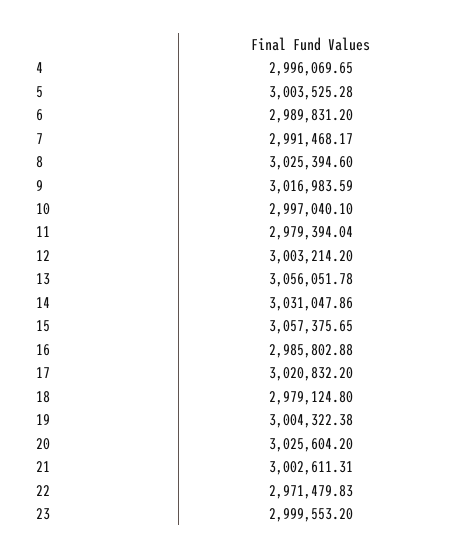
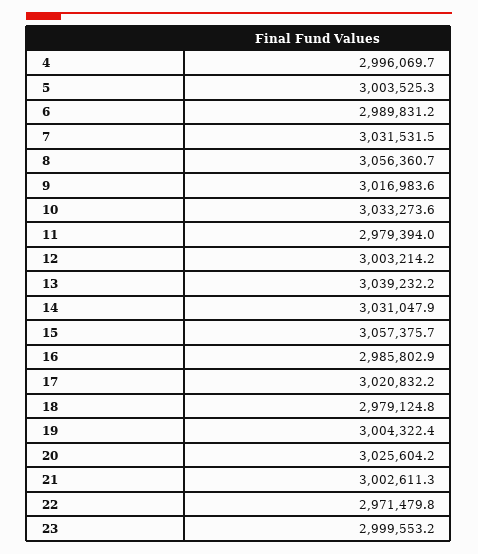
7: 2991468.17 -> 3031531.5
8: 3025394.6 -> 3056360.7
10: 2997040.1 -> 3033273.6
13: 3056051.78 -> 3039232.2

